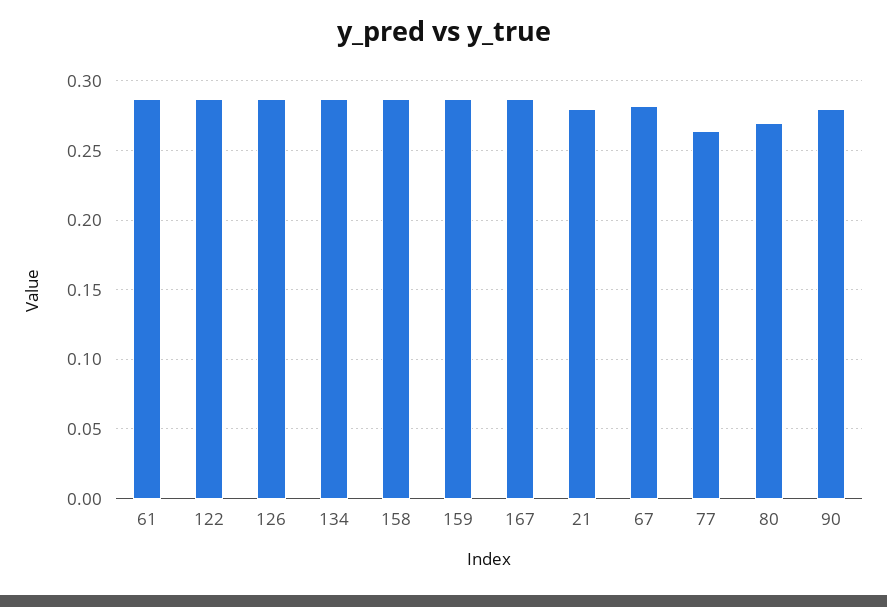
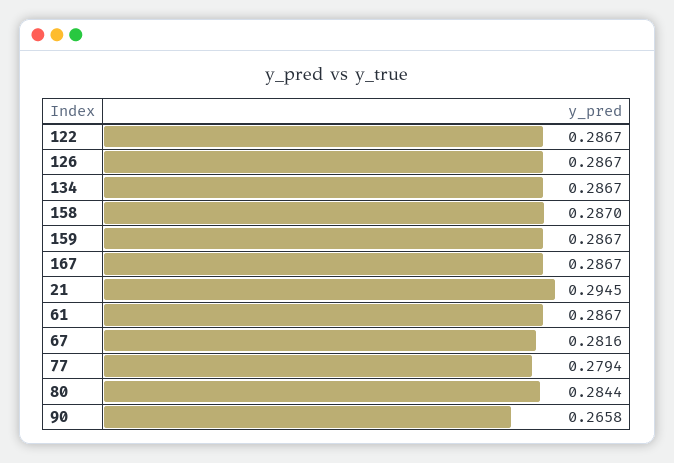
21: 0.28 -> 0.2945
77: 0.265 -> 0.2794
80: 0.27 -> 0.2844
90: 0.28 -> 0.2658

